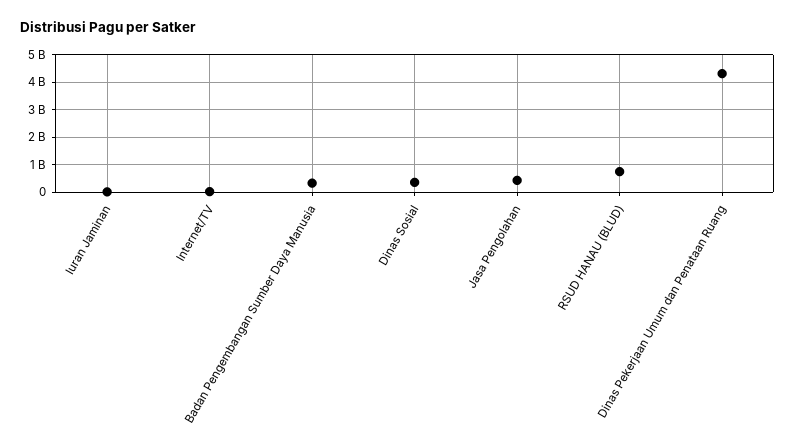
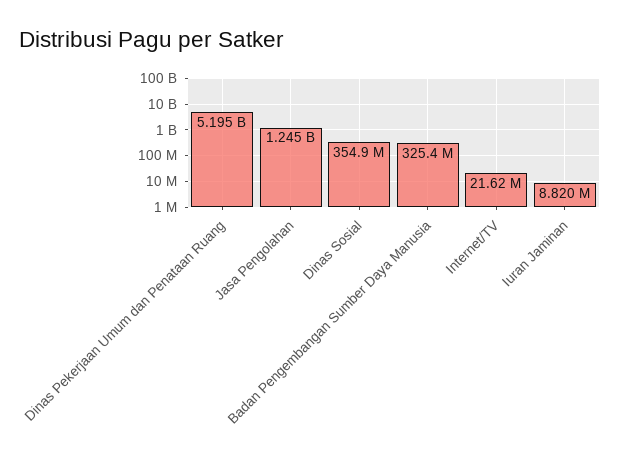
Jasa Pengolahan: 500000000 -> 1245000000
RSUD HANAU (BLUD): 750000000 -> none
Dinas Pekerjaan Umum dan Penataan Ruang: 4250000000 -> 5195000000

